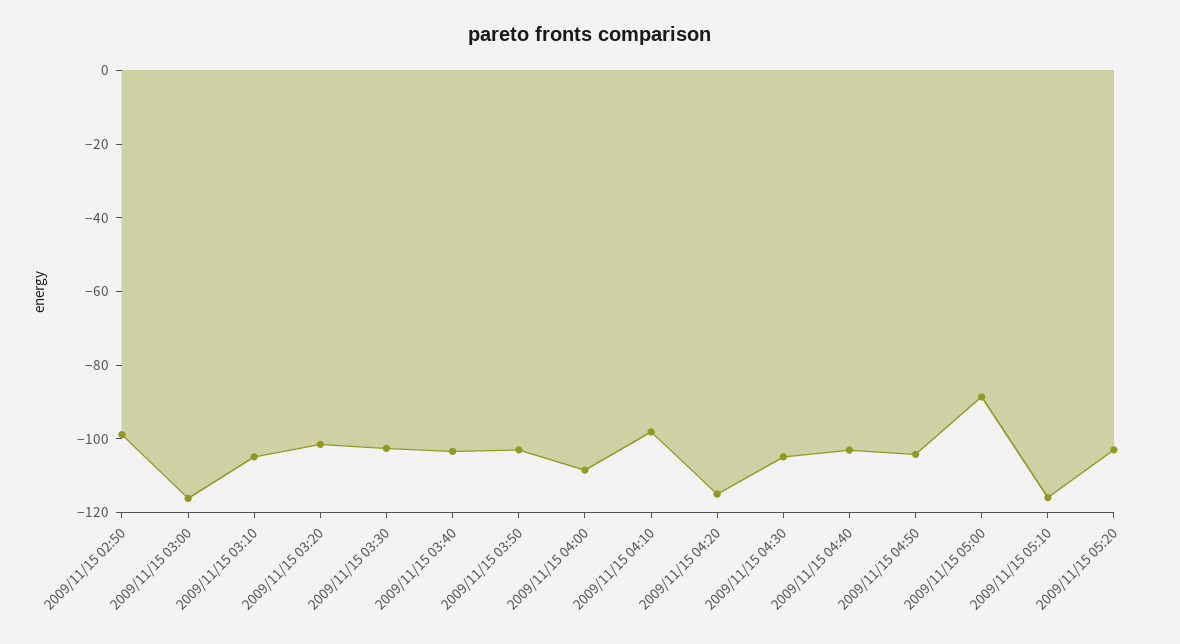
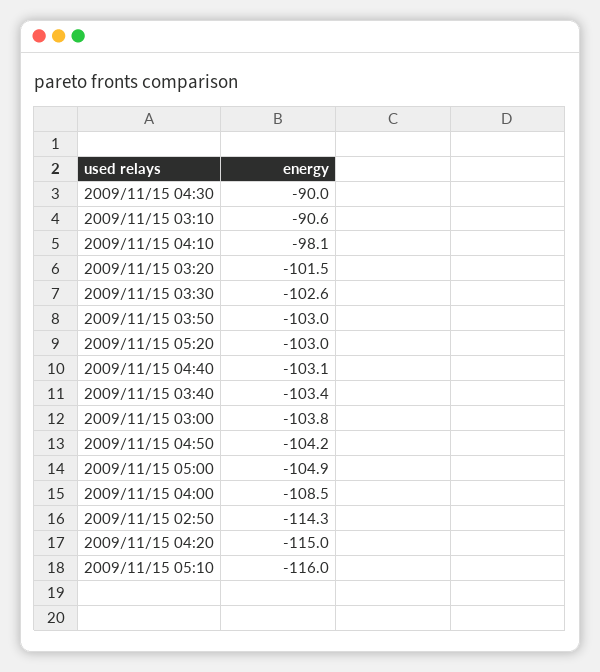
2009/11/15 02:50: -100 -> -114.3
2009/11/15 03:00: -115 -> -103.8
2009/11/15 03:10: -105 -> -90.6
2009/11/15 04:30: -105 -> -90
2009/11/15 05:00: -90 -> -104.9

